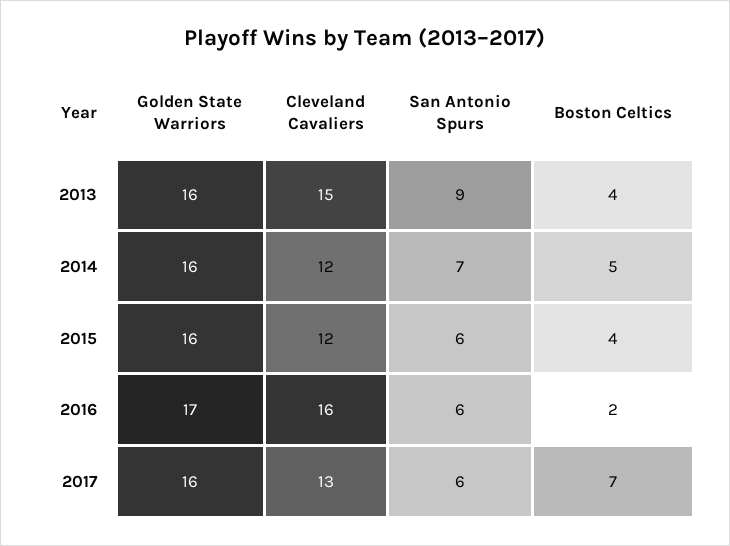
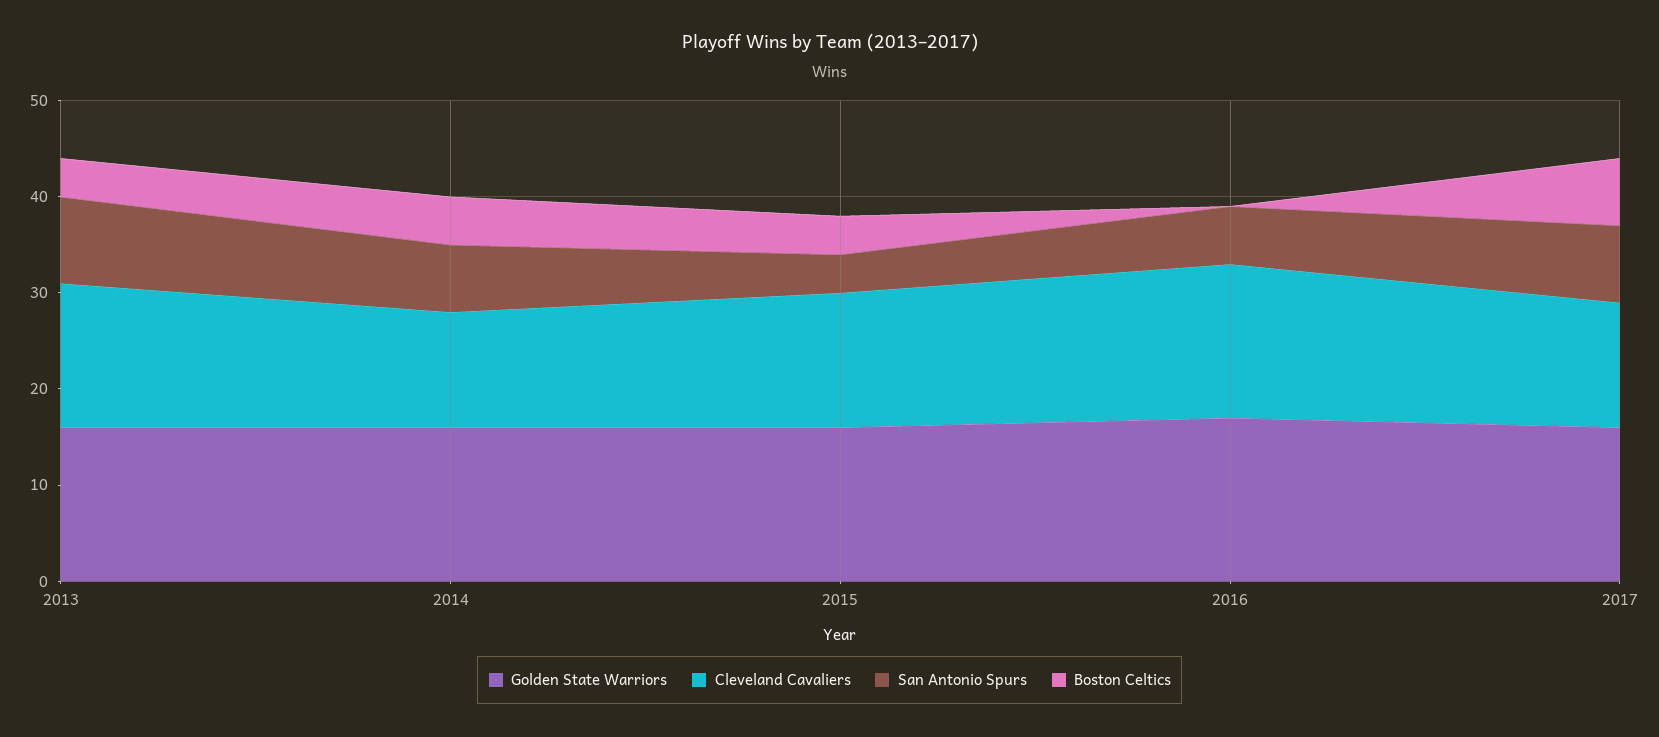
Cleveland Cavaliers, 2015: 12 -> 14
San Antonio Spurs, 2015: 6 -> 4
Boston Celtics, 2016: 2 -> 0
San Antonio Spurs, 2017: 6 -> 8

